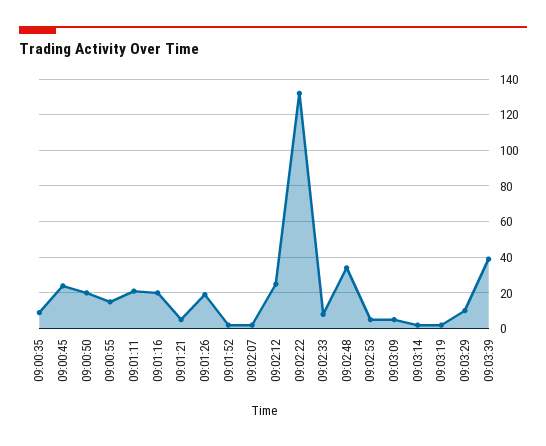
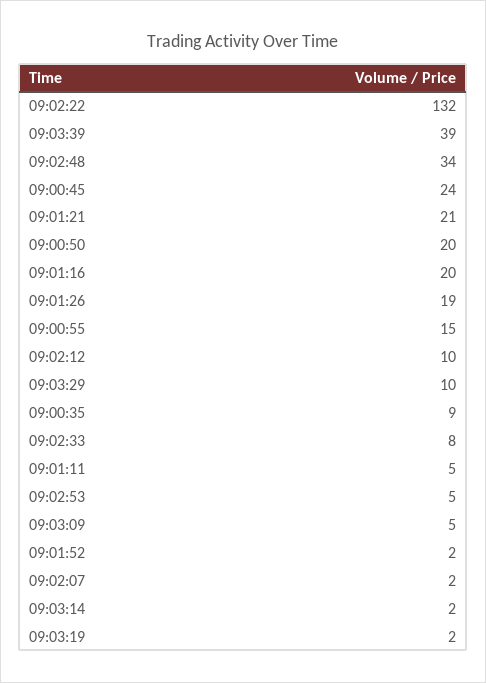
09:01:11: 20 -> 5
09:01:21: 5 -> 21
09:02:12: 25 -> 10

